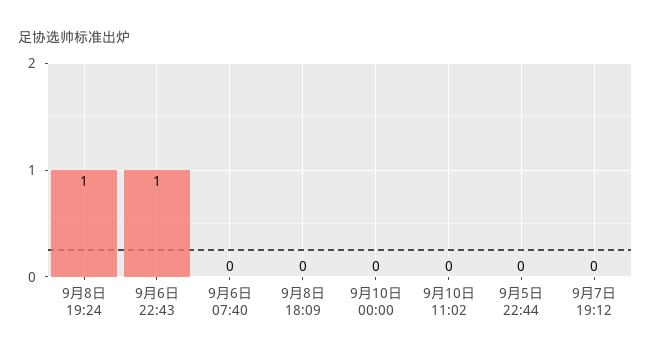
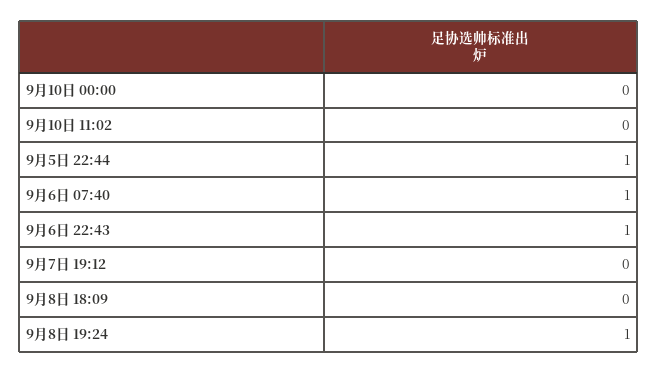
9月6日 07:40: 0 -> 1
9月5日 22:44: 0 -> 1

